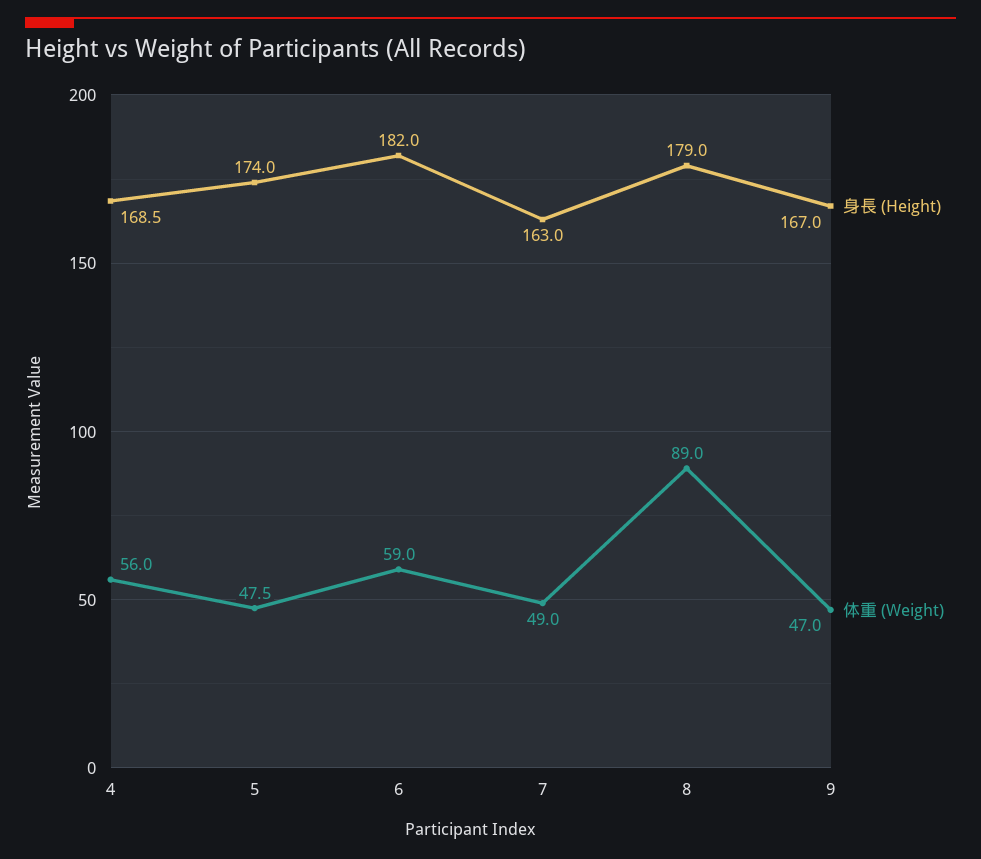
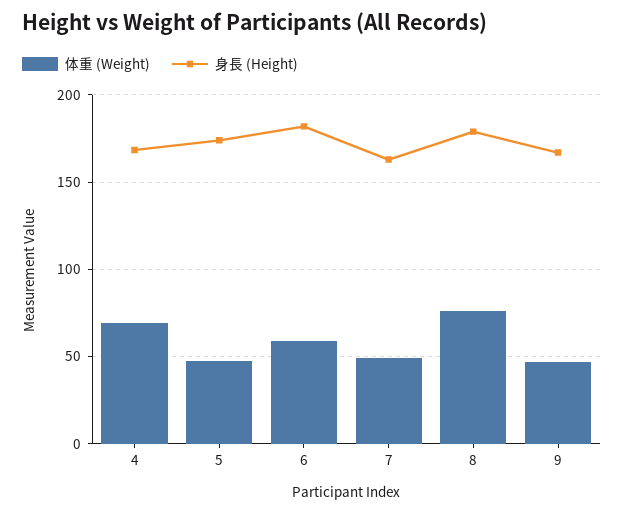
体重 (Weight), 4: 56 -> 70
体重 (Weight), 8: 89 -> 75

